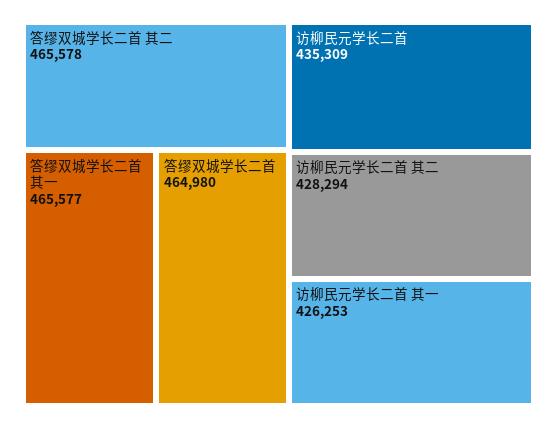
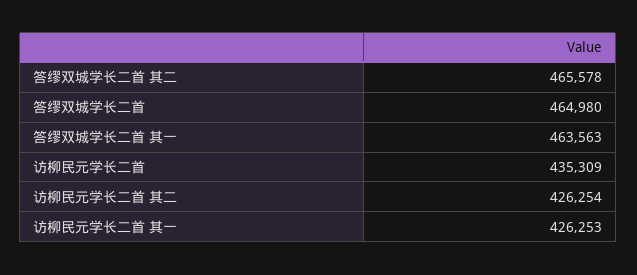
答缪双城学长二首 其一: 465577 -> 463563
访柳民元学长二首 其二: 428294 -> 426254

